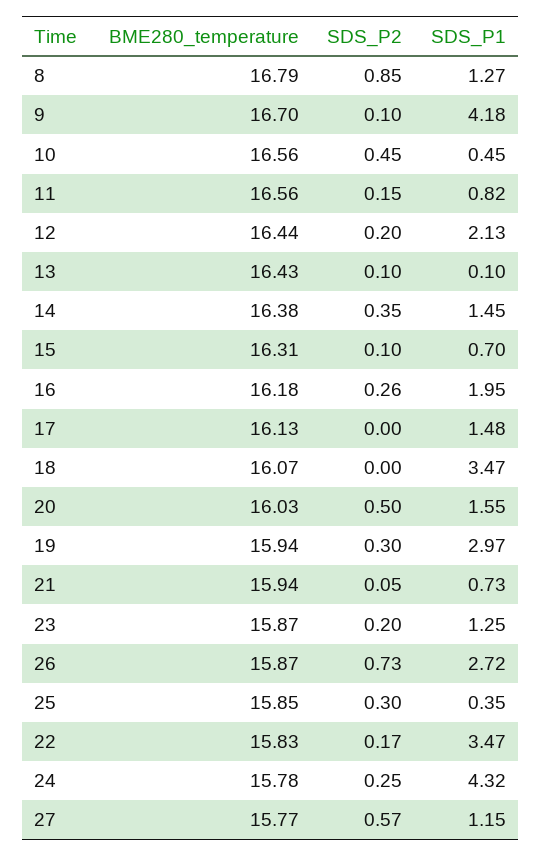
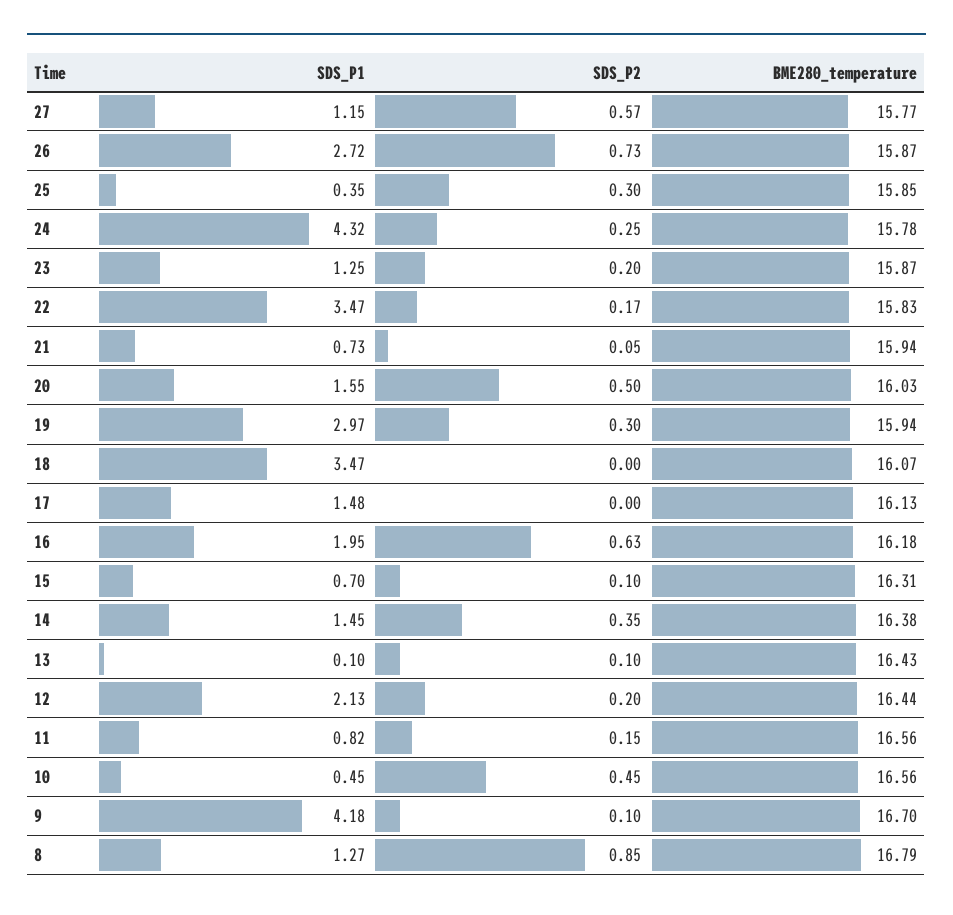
SDS_P2, 16: 0.26 -> 0.63

